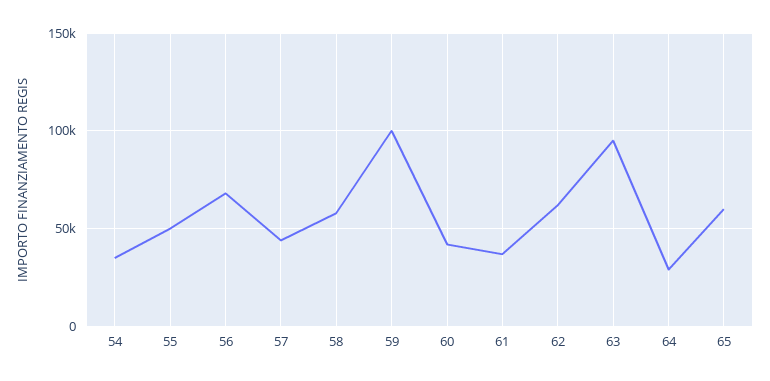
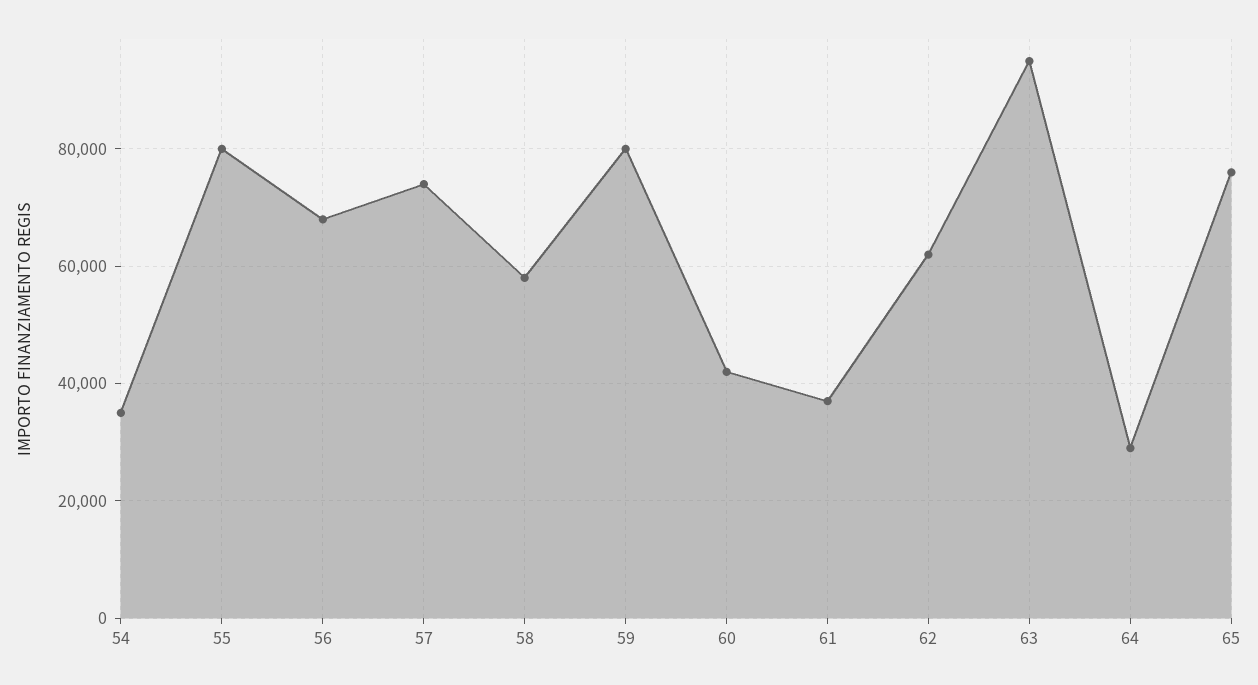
55: 50000 -> 80000
57: 45000 -> 74000
59: 100000 -> 80000
65: 60000 -> 76000

